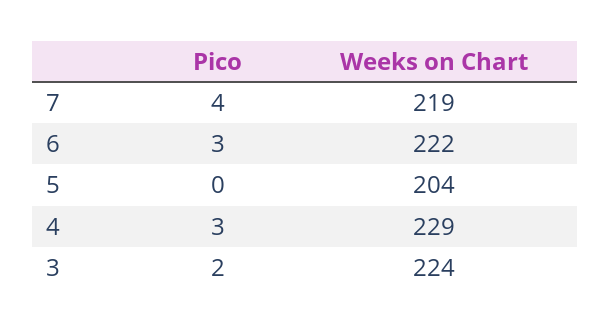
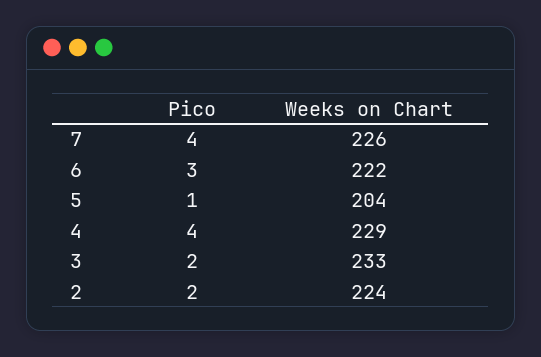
Weeks on Chart, 7: 219 -> 226
Pico, 5: 0 -> 1
Pico, 4: 3 -> 4
Weeks on Chart, 3: 224 -> 233
Pico, 2: none -> 2
Weeks on Chart, 2: none -> 224

